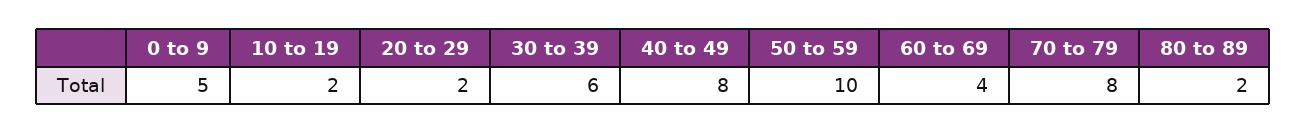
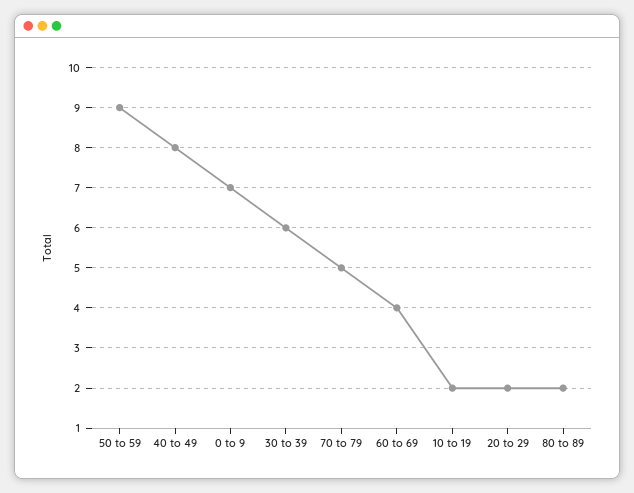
0 to 9: 5 -> 7
50 to 59: 10 -> 9
70 to 79: 8 -> 5

